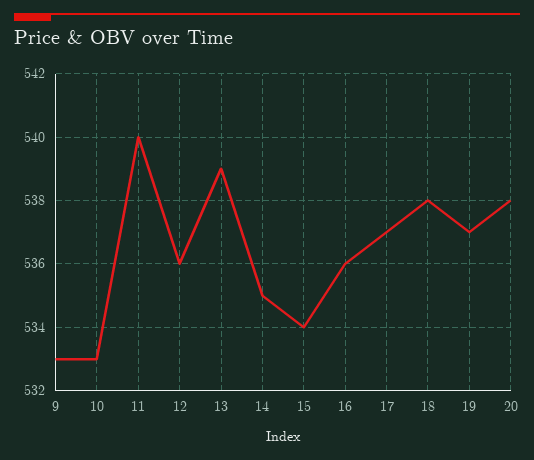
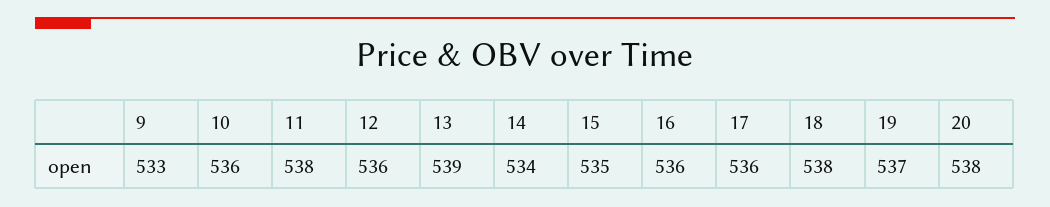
10: 533 -> 536
11: 540 -> 538
14: 535 -> 534
15: 534 -> 535
17: 537 -> 536

